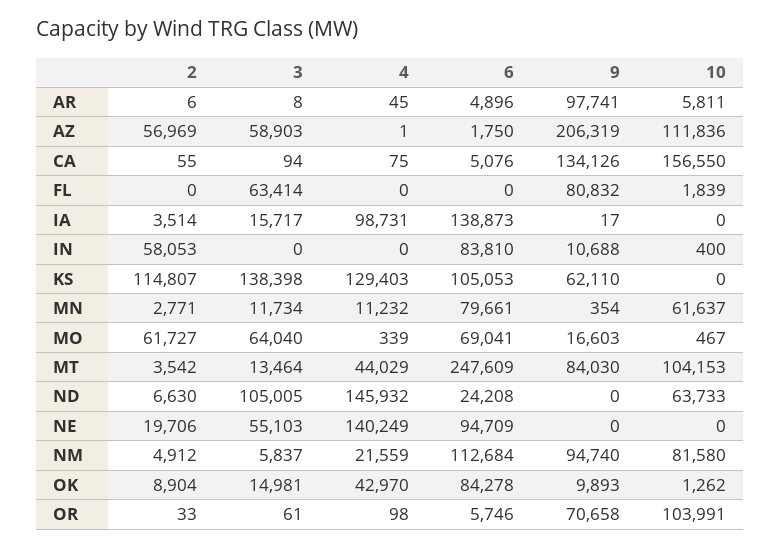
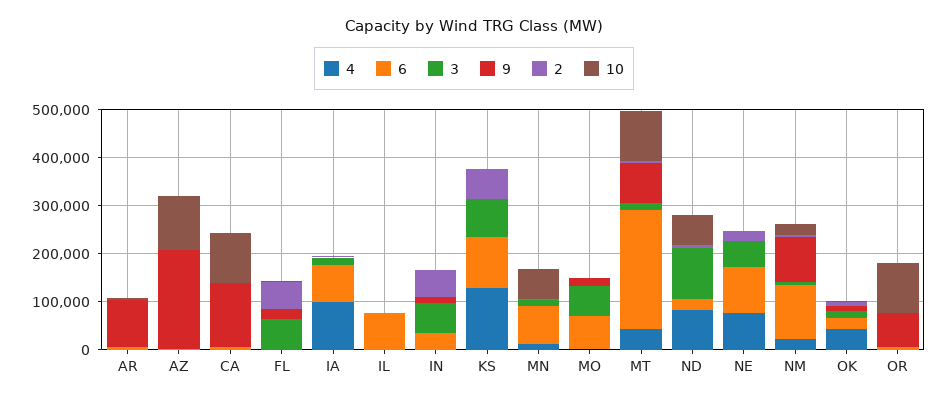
2, AZ: 56969 -> 0
3, AZ: 58903 -> 0
10, CA: 156550 -> 100000
2, FL: 0 -> 60000
9, FL: 80832 -> 20000
6, IA: 138873 -> 80000
3, IN: 0 -> 60000
6, IN: 83810 -> 40000
2, KS: 114807 -> 60000
3, KS: 138398 -> 80000
9, KS: 62110 -> 0
2, MO: 61727 -> 0
4, ND: 145932 -> 80000
4, NE: 140249 -> 80000
10, NM: 81580 -> 20000
6, OK: 84278 -> 20000
4, IL: none -> 0
6, IL: none -> 80000
3, IL: none -> 0
9, IL: none -> 0
2, IL: none -> 0
10, IL: none -> 0

